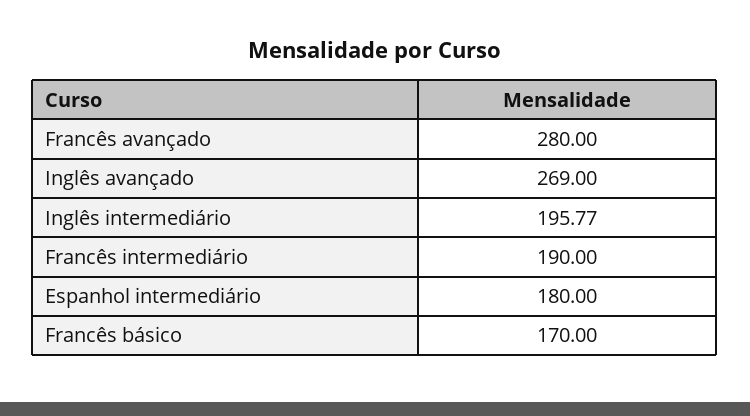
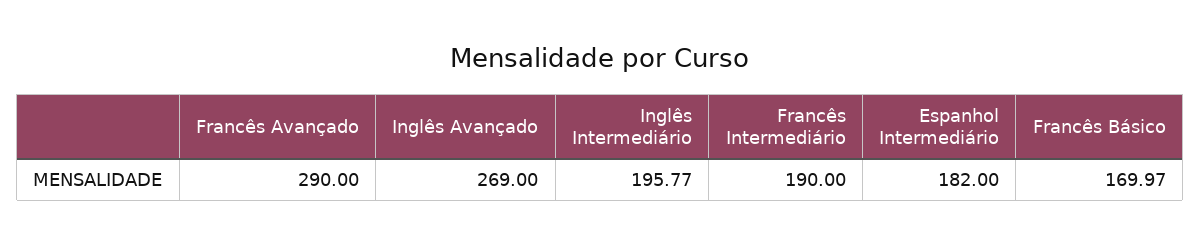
Francês avançado: 280 -> 290
Espanhol intermediário: 180 -> 182
Francês básico: 170 -> 169.97

